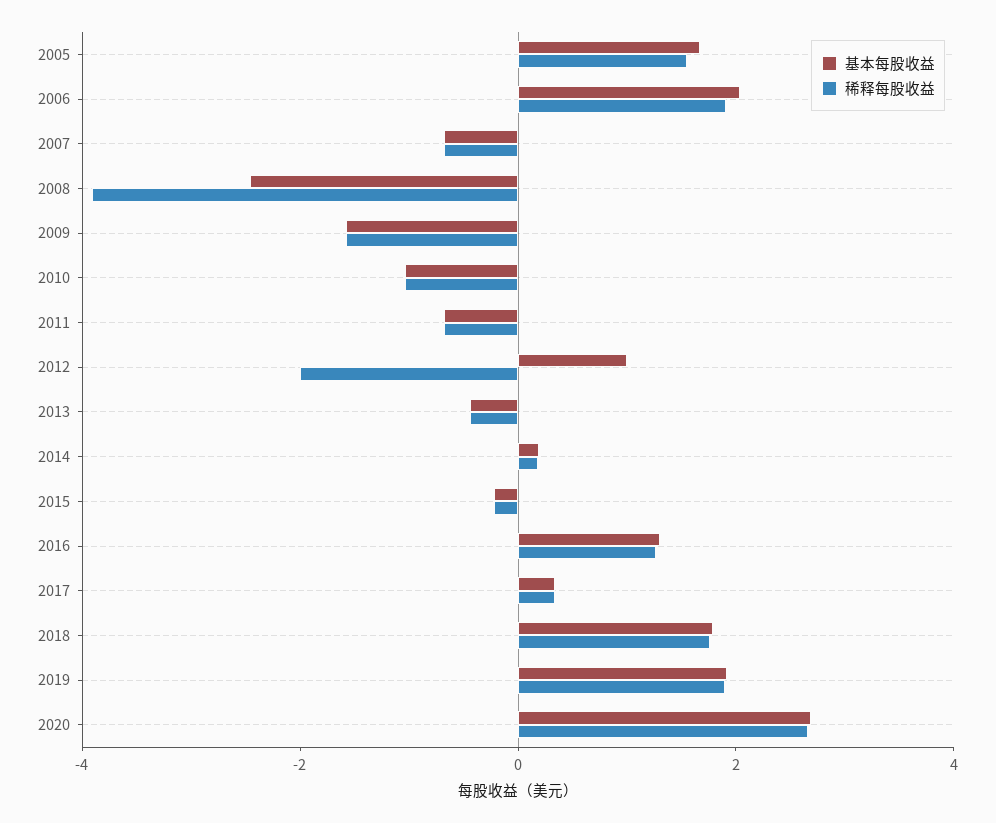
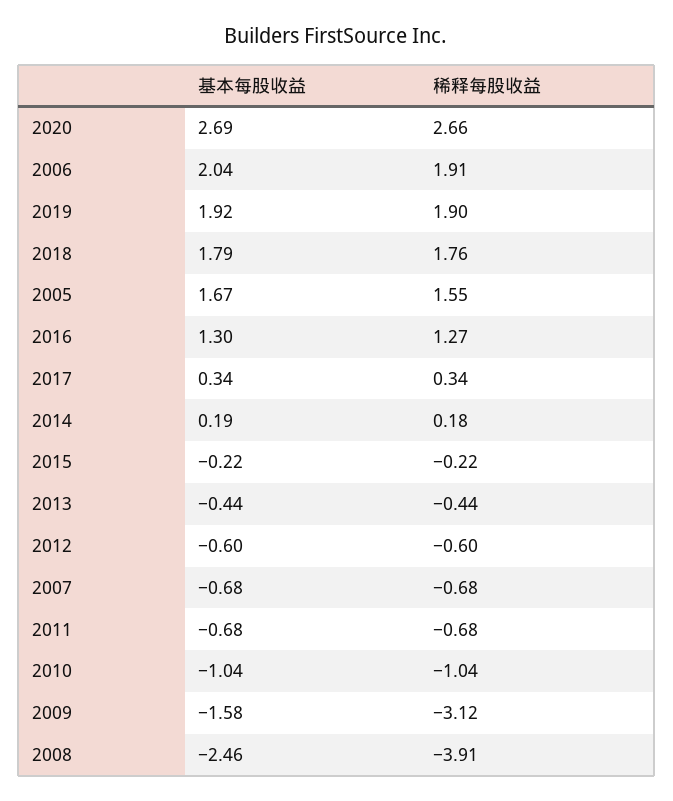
稀释每股收益, 2009: -1.5 -> -3.12
基本每股收益, 2012: 1 -> -0.6
稀释每股收益, 2012: -2 -> -0.6

